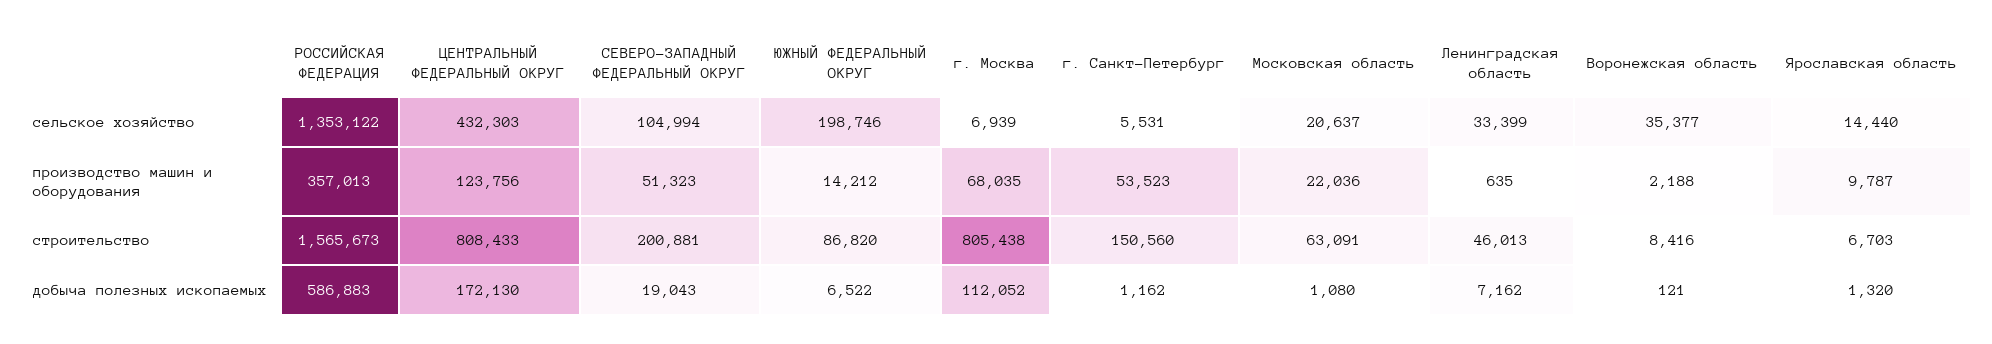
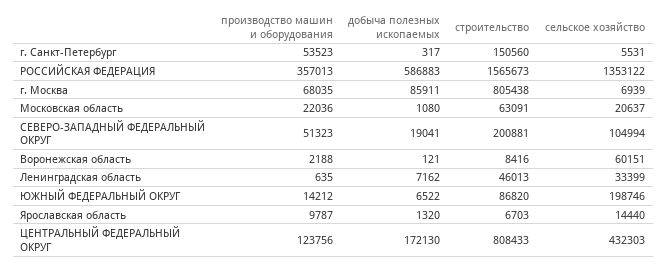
Воронежская область, сельское хозяйство: 35377 -> 60151
СЕВЕРО-ЗАПАДНЫЙ ФЕДЕРАЛЬНЫЙ ОКРУГ, добыча полезных ископаемых: 19043 -> 19041
г. Москва, добыча полезных ископаемых: 112052 -> 85911
г. Санкт-Петербург, добыча полезных ископаемых: 1162 -> 317

